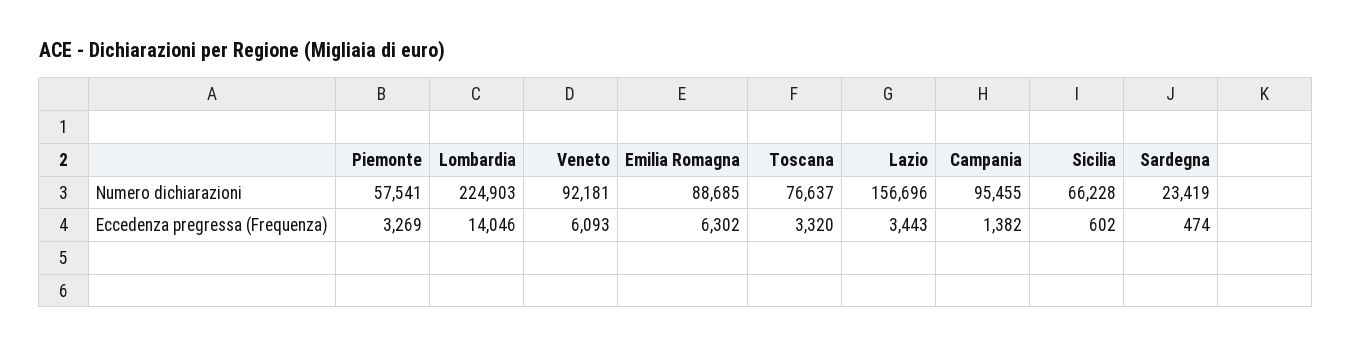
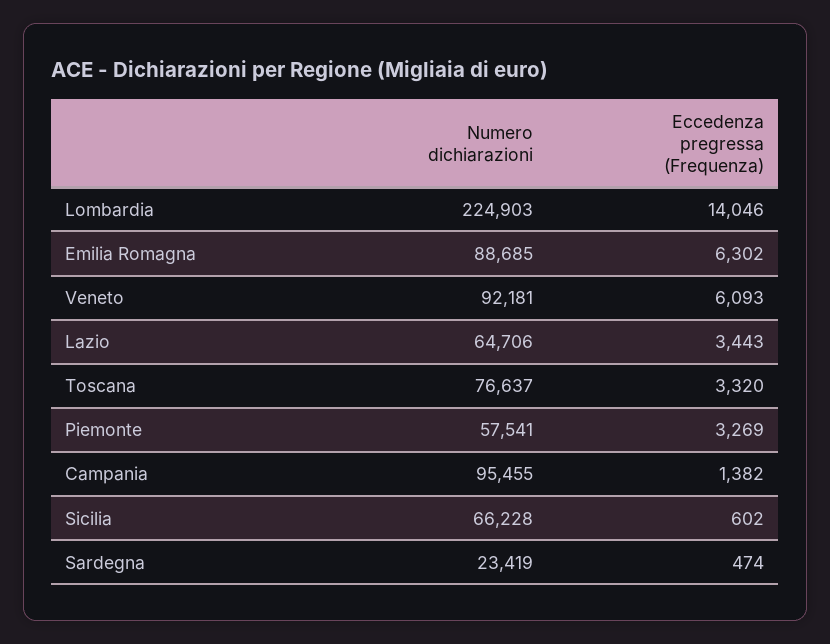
Lazio, Numero dichiarazioni: 156696 -> 64706

